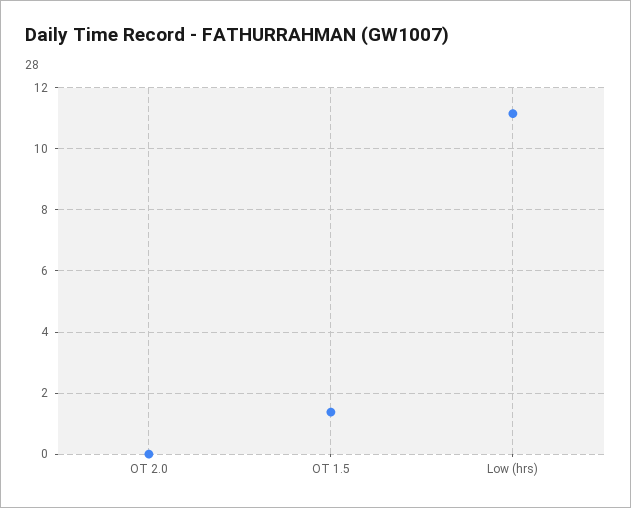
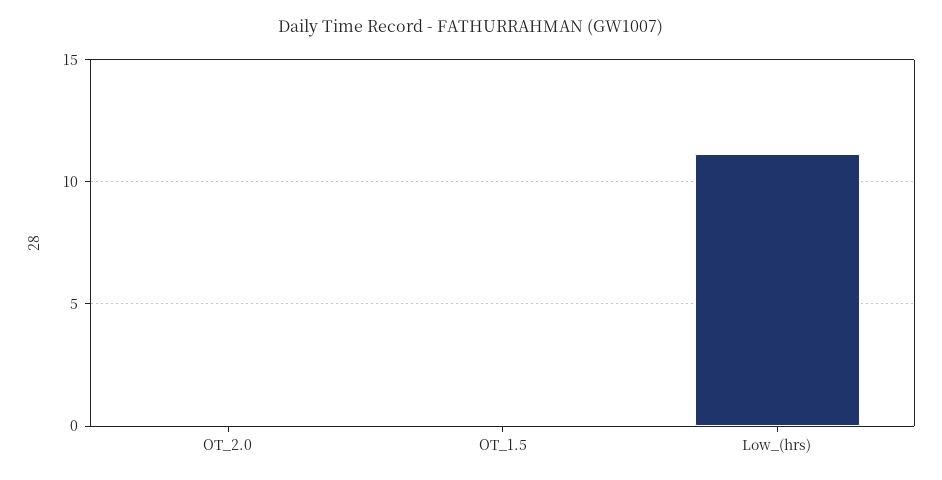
OT 1.5: 1.4 -> 0

